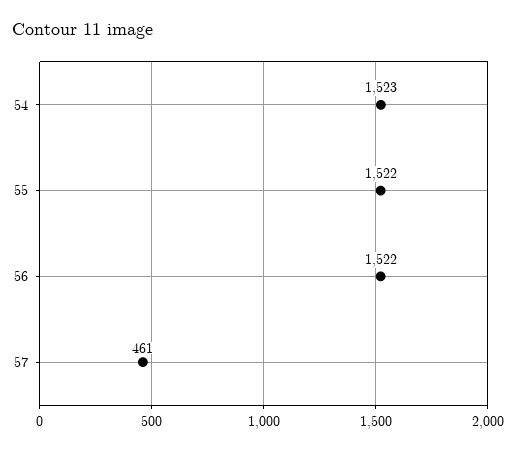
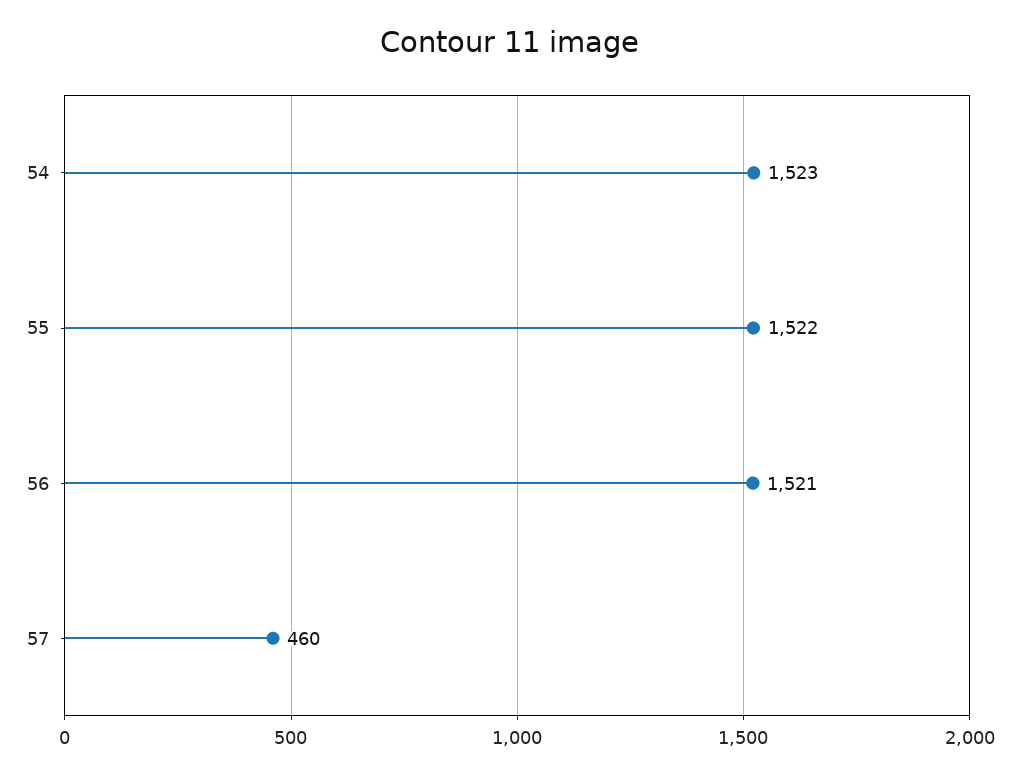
56: 1522 -> 1521
57: 461 -> 460

